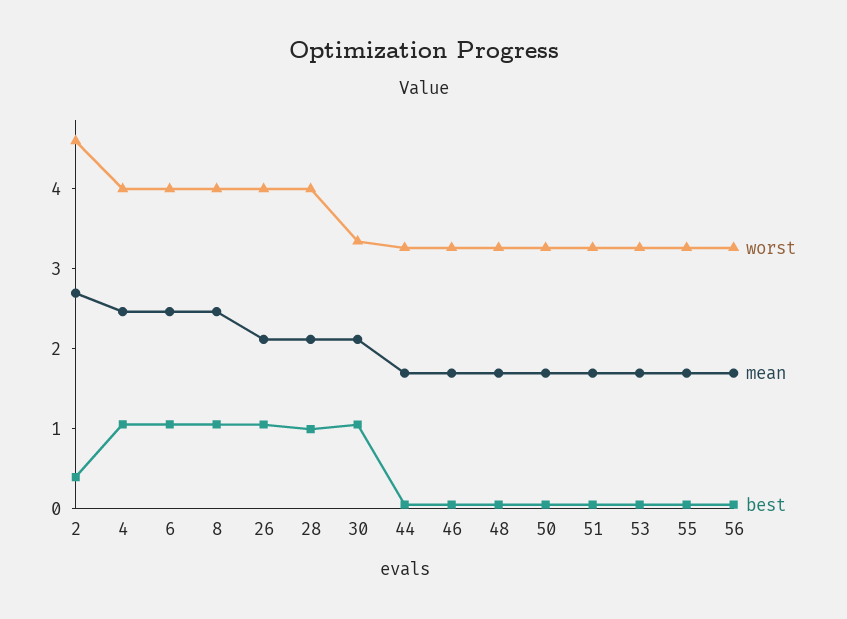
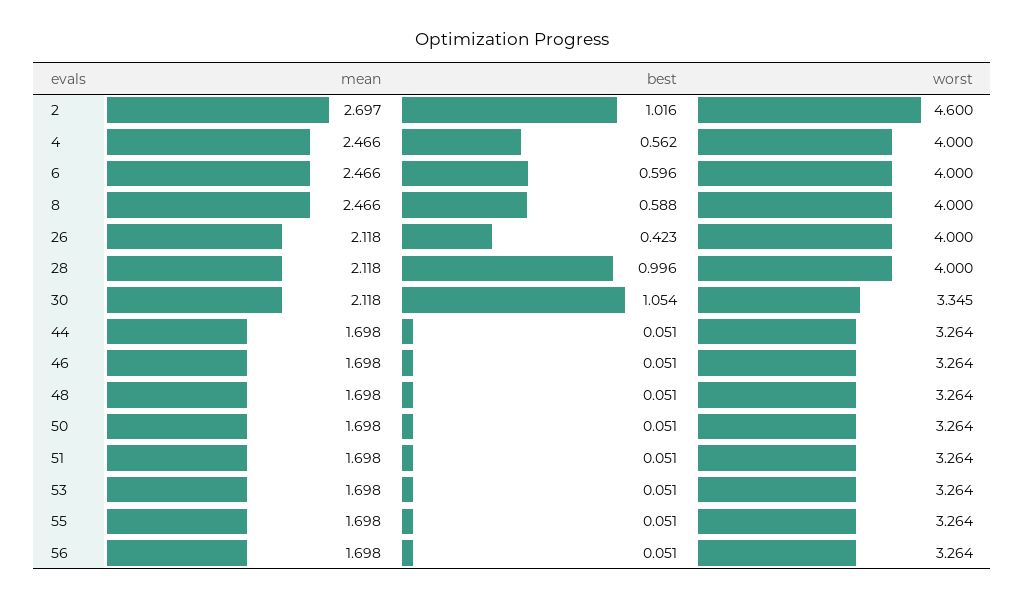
best, 2: 0.4 -> 1.016
best, 4: 1 -> 0.562
best, 6: 1 -> 0.596
best, 8: 1 -> 0.588
best, 26: 1 -> 0.423

